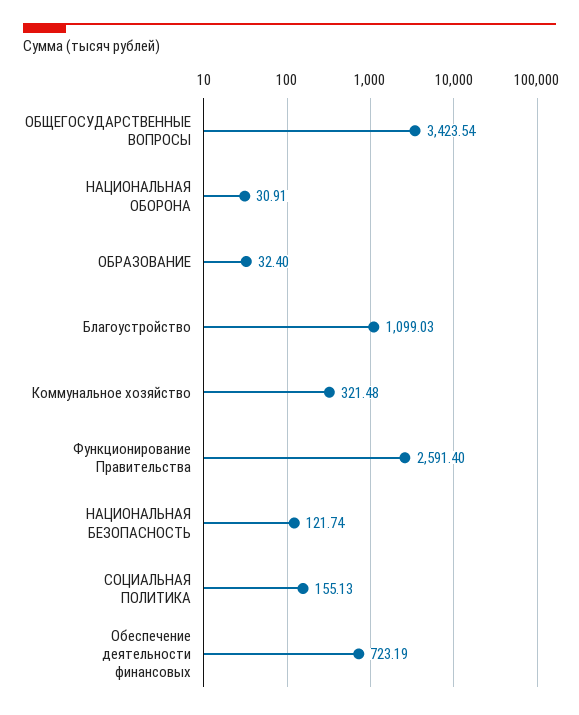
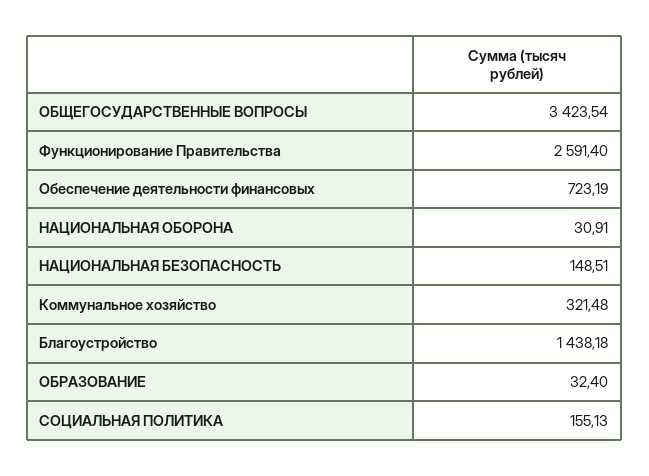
Благоустройство: 1099.03 -> 1438.18
НАЦИОНАЛЬНАЯ БЕЗОПАСНОСТЬ: 121.74 -> 148.51

